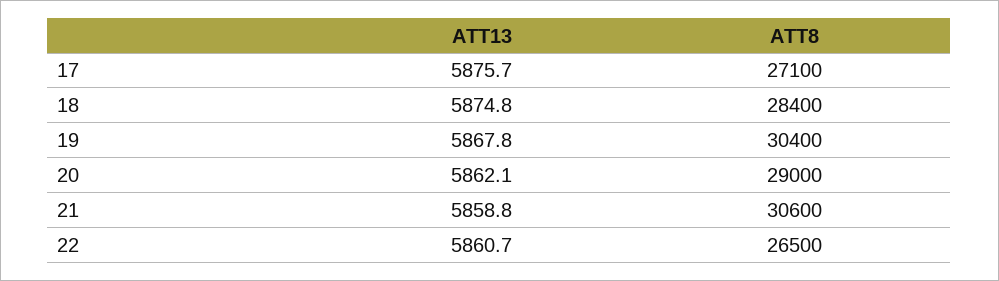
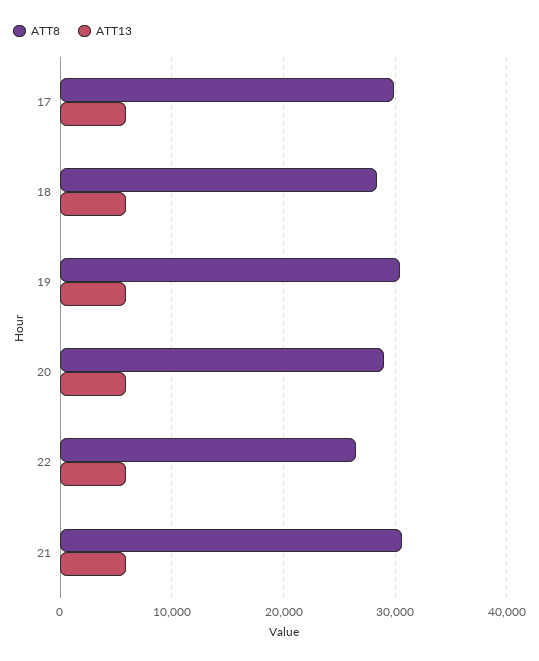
ATT8, 17: 27100 -> 30000

